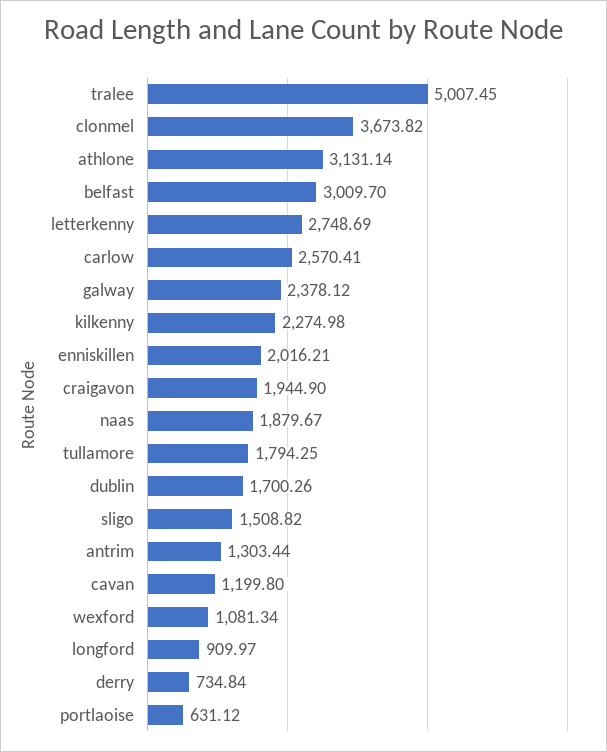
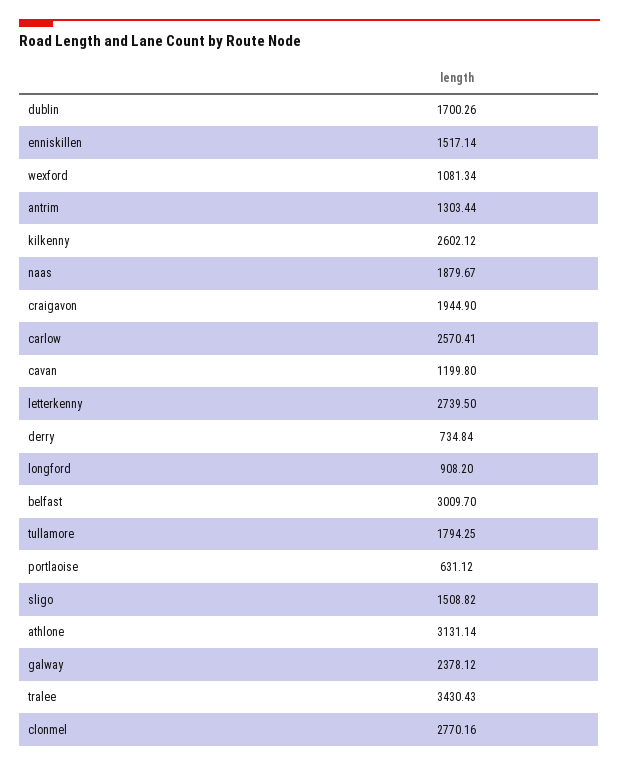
tralee: 5007.45 -> 3430.43
clonmel: 3673.82 -> 2770.16
letterkenny: 2748.69 -> 2739.5
kilkenny: 2274.98 -> 2602.12
enniskillen: 2016.21 -> 1517.14
longford: 909.97 -> 908.2

